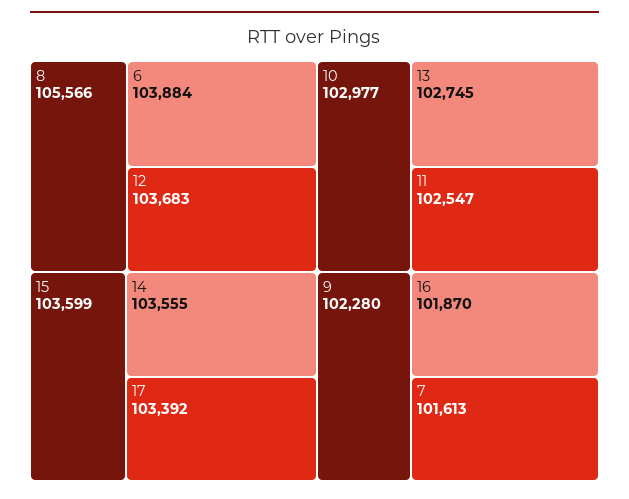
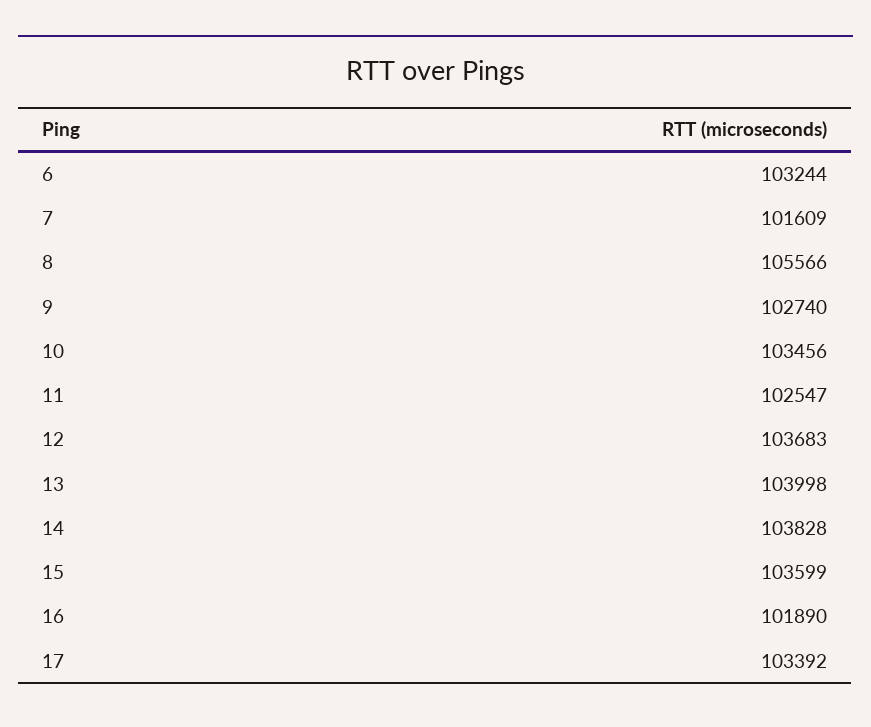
6: 103884 -> 103244
14: 103555 -> 103828
10: 102977 -> 103456
13: 102745 -> 103998
9: 102280 -> 102740
16: 101870 -> 101890
7: 101613 -> 101609

